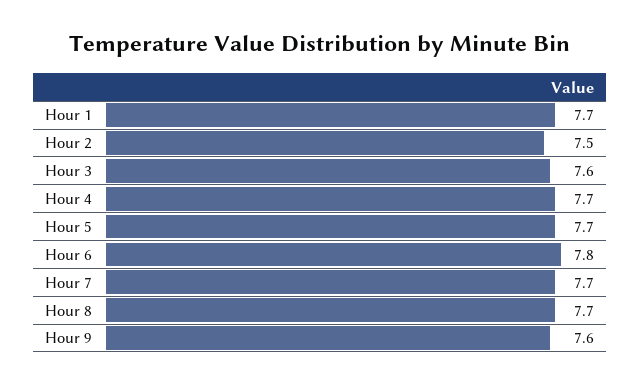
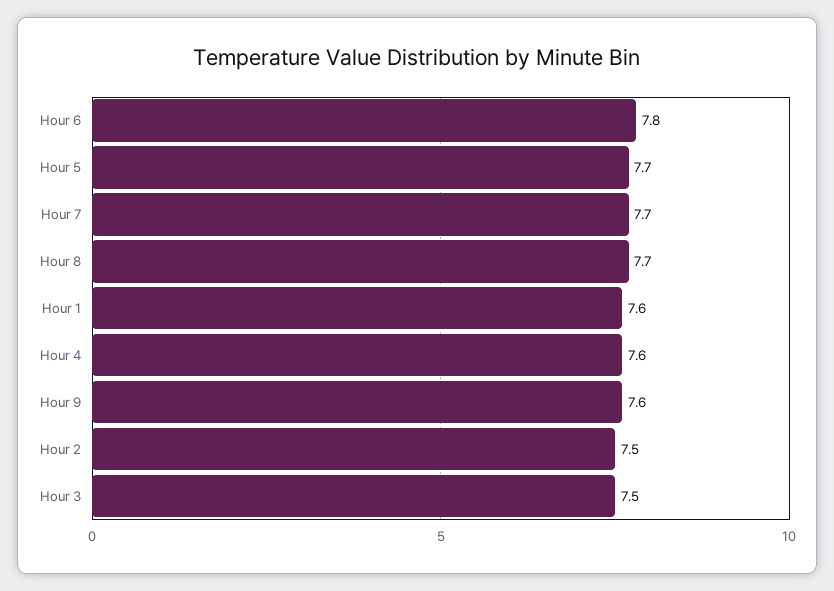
Hour 1: 7.7 -> 7.6
Hour 3: 7.6 -> 7.5
Hour 4: 7.7 -> 7.6

